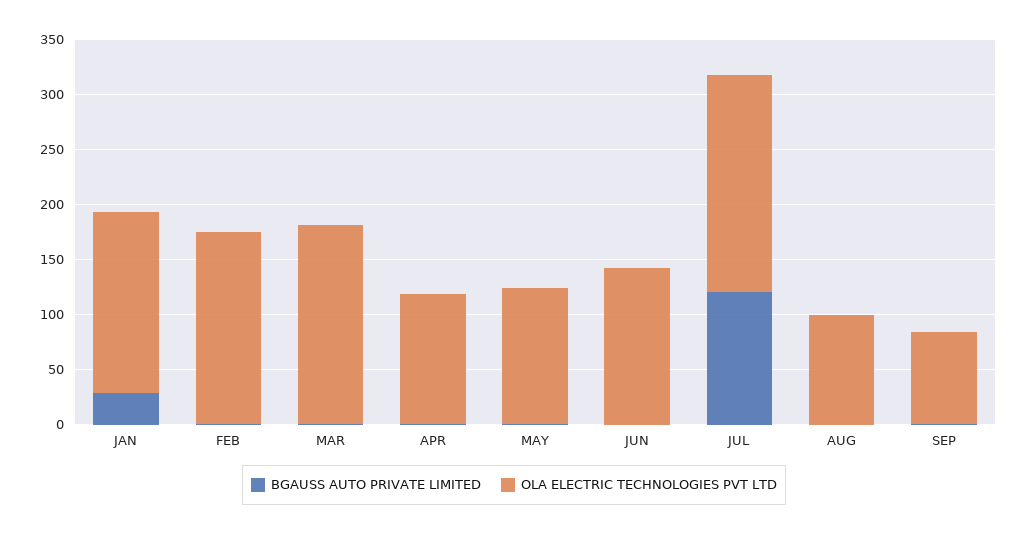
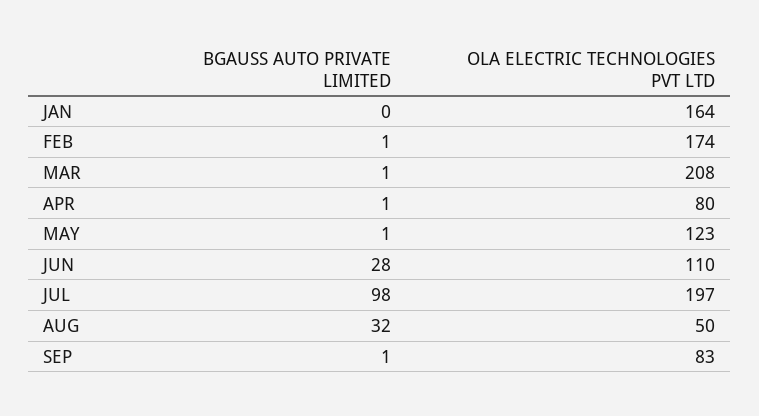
BGAUSS AUTO PRIVATE LIMITED, JAN: 30 -> 0
OLA ELECTRIC TECHNOLOGIES PVT LTD, MAR: 180 -> 208
OLA ELECTRIC TECHNOLOGIES PVT LTD, APR: 120 -> 80
BGAUSS AUTO PRIVATE LIMITED, JUN: 0 -> 28
OLA ELECTRIC TECHNOLOGIES PVT LTD, JUN: 140 -> 110
BGAUSS AUTO PRIVATE LIMITED, JUL: 120 -> 98
BGAUSS AUTO PRIVATE LIMITED, AUG: 0 -> 32
OLA ELECTRIC TECHNOLOGIES PVT LTD, AUG: 100 -> 50

